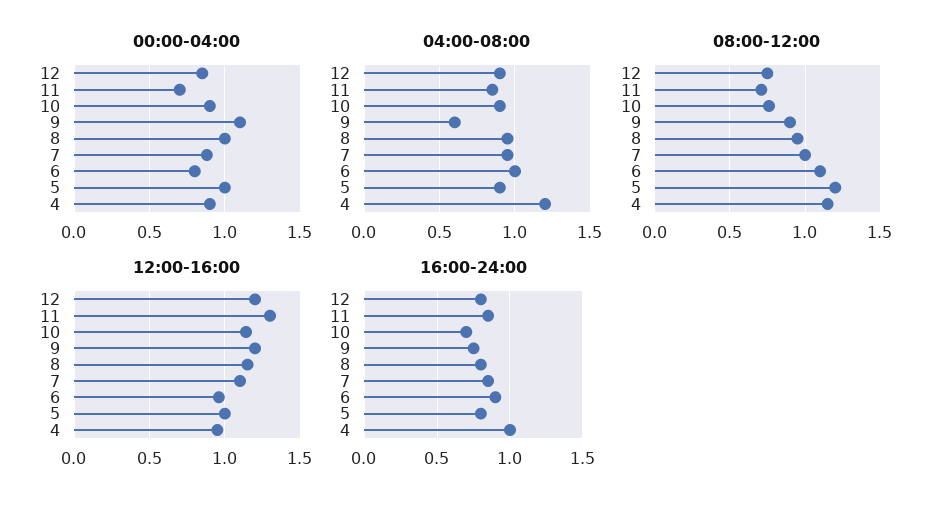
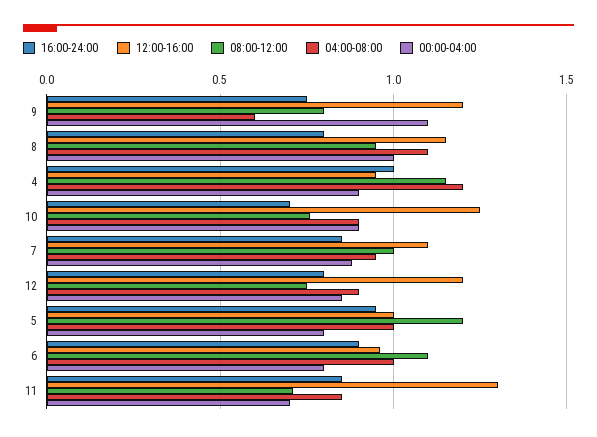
00:00-04:00, 5: 1 -> 0.8
04:00-08:00, 8: 0.95 -> 1.1
04:00-08:00, 5: 0.9 -> 1
08:00-12:00, 9: 0.9 -> 0.8
12:00-16:00, 10: 1.15 -> 1.25
16:00-24:00, 5: 0.8 -> 0.95

